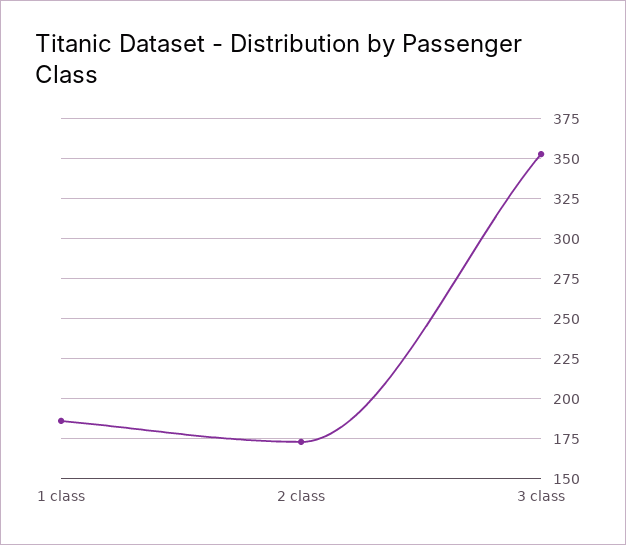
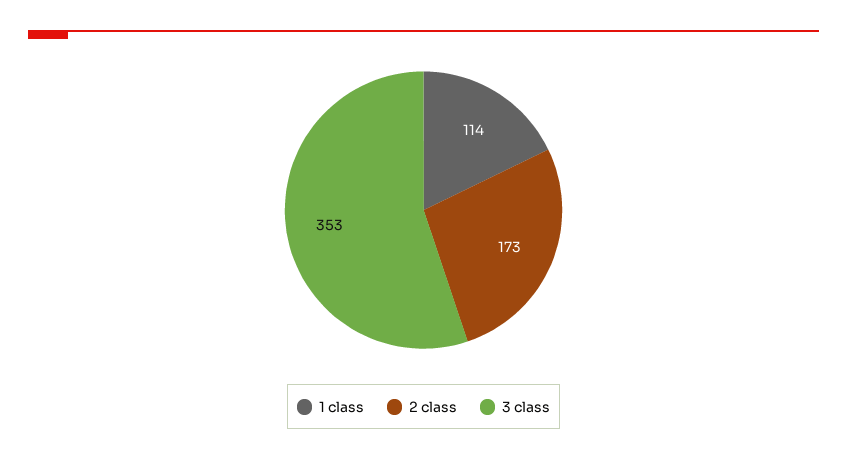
1 class: 185 -> 114

